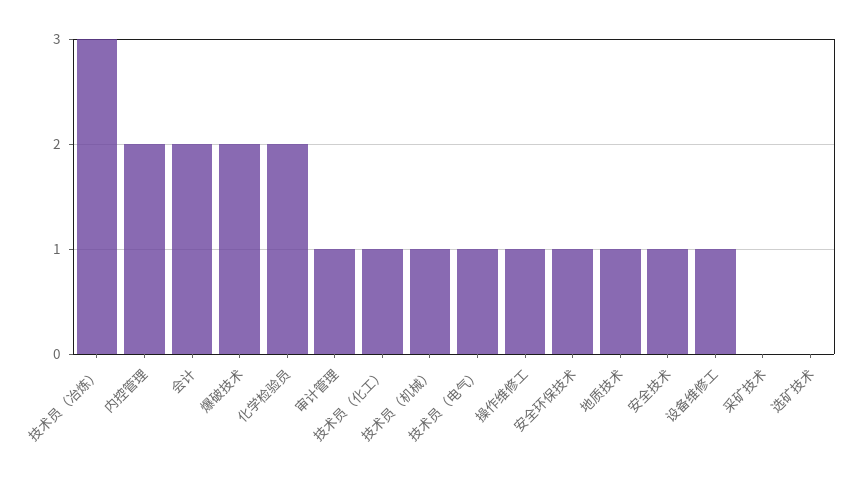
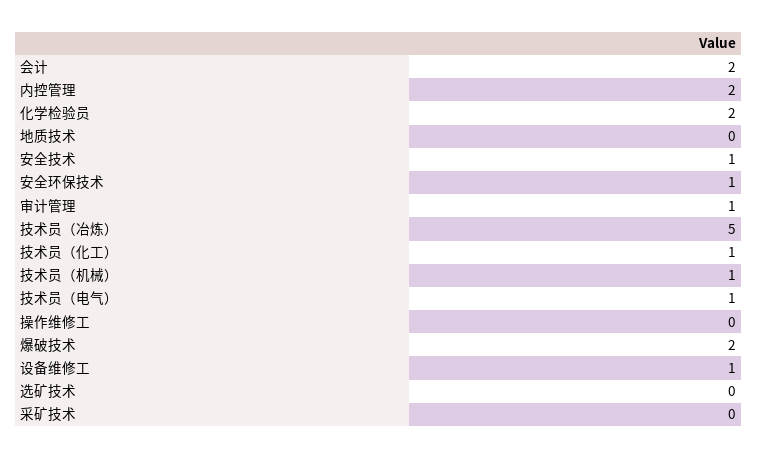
技术员（冶炼）: 3 -> 5
操作维修工: 1 -> 0
地质技术: 1 -> 0

